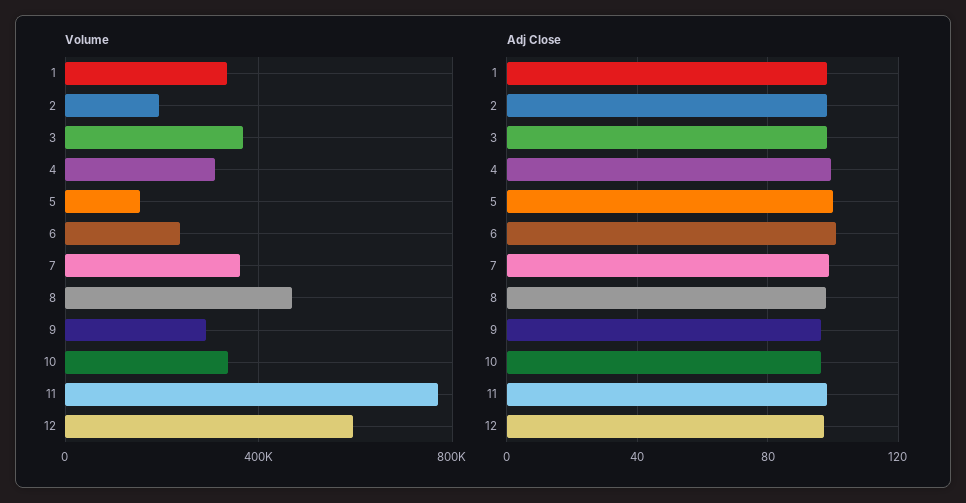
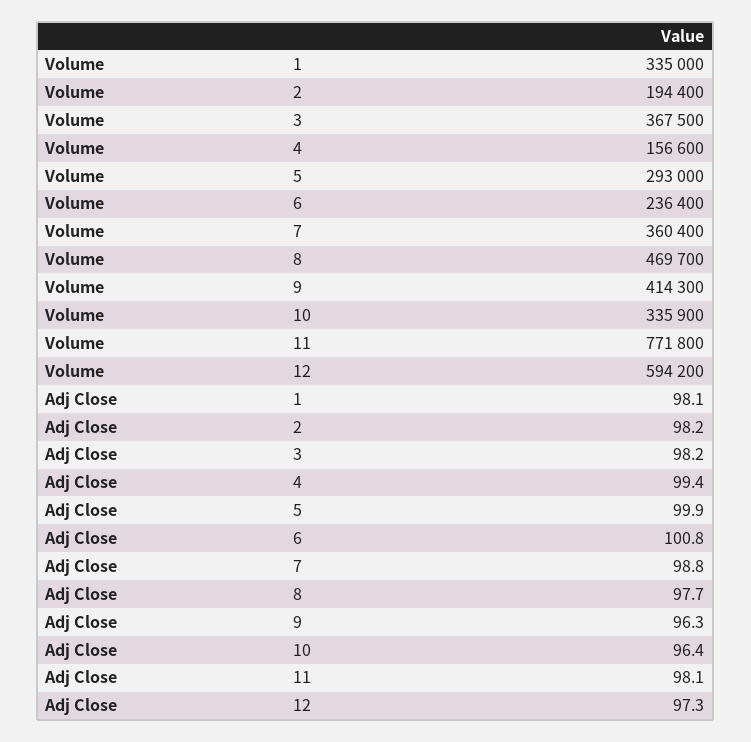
Volume, 4: 300000 -> 156600
Volume, 5: 150000 -> 293000
Volume, 9: 300000 -> 414300

